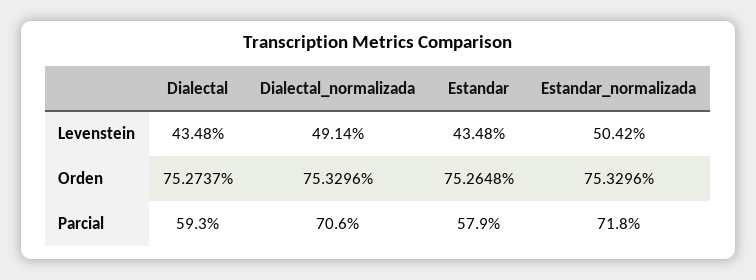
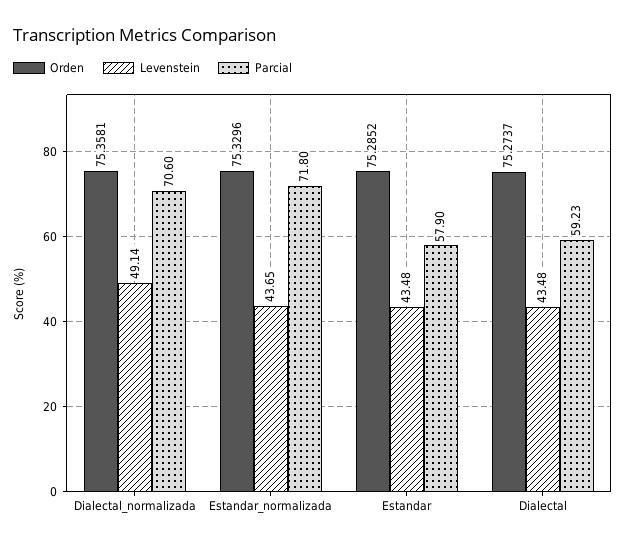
Levenstein, Estandar_normalizada: 50.42 -> 43.65
Orden, Dialectal_normalizada: 75.3296 -> 75.3581
Orden, Estandar: 75.2648 -> 75.2852
Parcial, Dialectal: 59.3 -> 59.23

